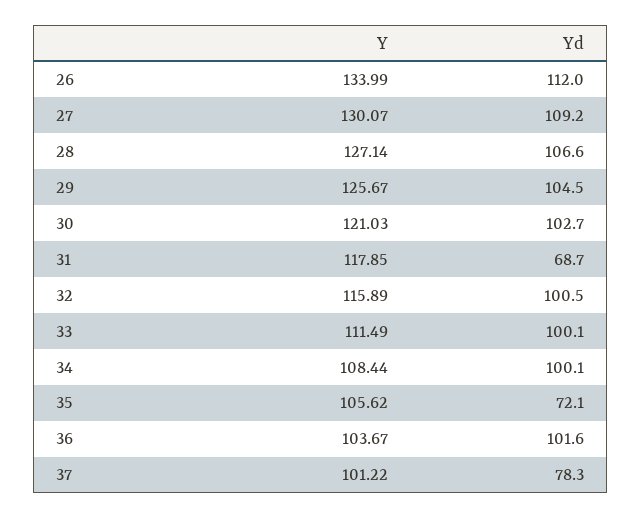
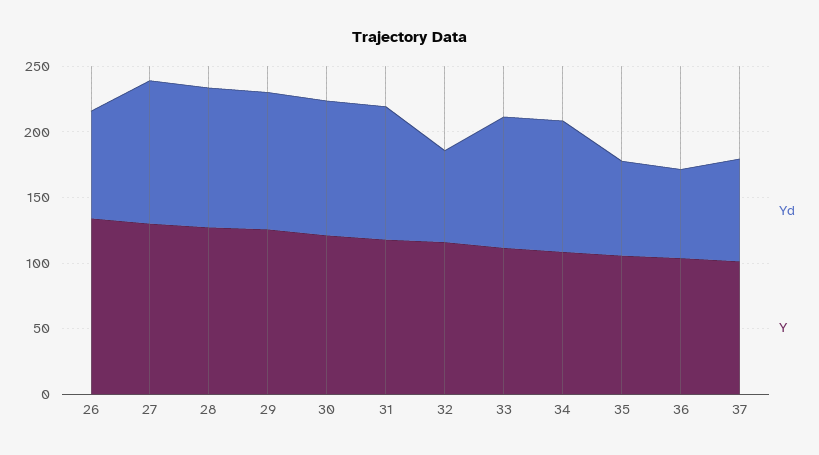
Yd, 26: 112 -> 80
Yd, 31: 68.7 -> 100
Yd, 32: 100.5 -> 70
Yd, 36: 101.6 -> 70

